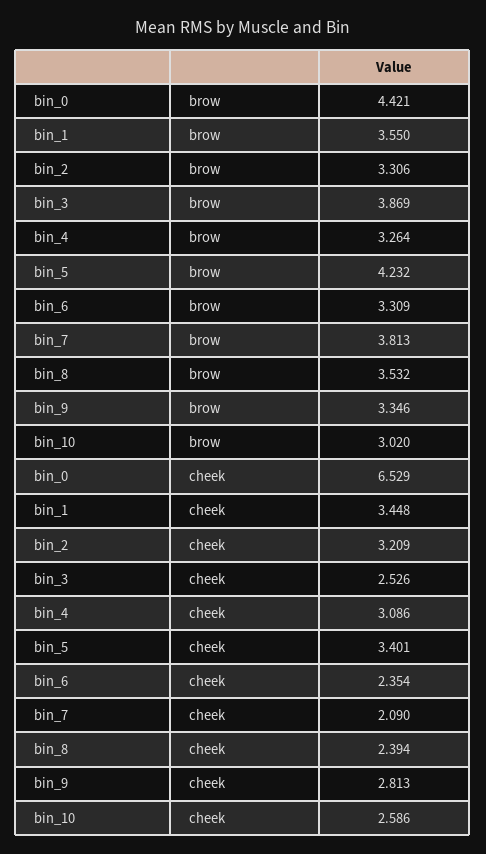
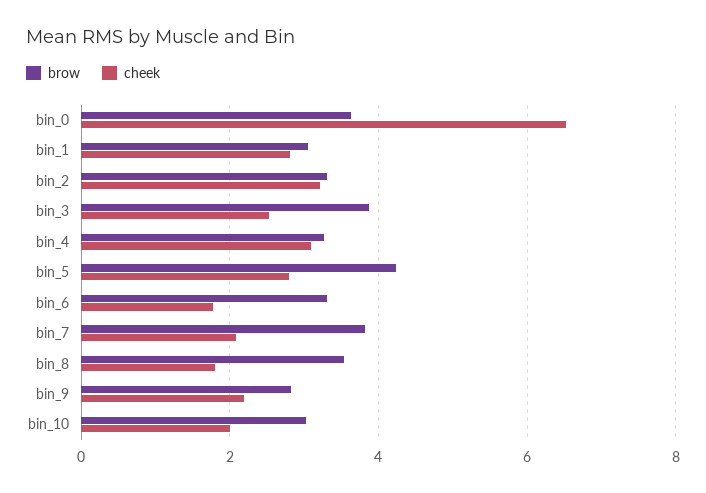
brow, bin_0: 4.421 -> 3.6
brow, bin_1: 3.55 -> 3
brow, bin_9: 3.346 -> 2.8
cheek, bin_1: 3.448 -> 2.8
cheek, bin_5: 3.401 -> 2.8
cheek, bin_6: 2.354 -> 1.8
cheek, bin_8: 2.394 -> 1.8
cheek, bin_9: 2.813 -> 2.2
cheek, bin_10: 2.586 -> 2

